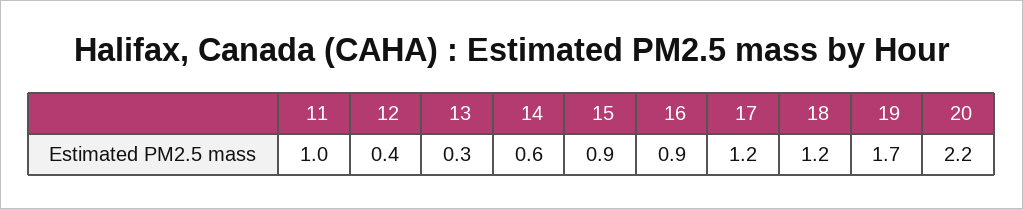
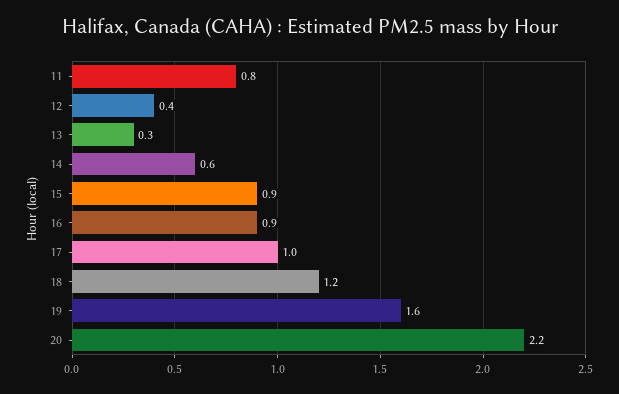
11: 1 -> 0.8
17: 1.2 -> 1
19: 1.7 -> 1.6

